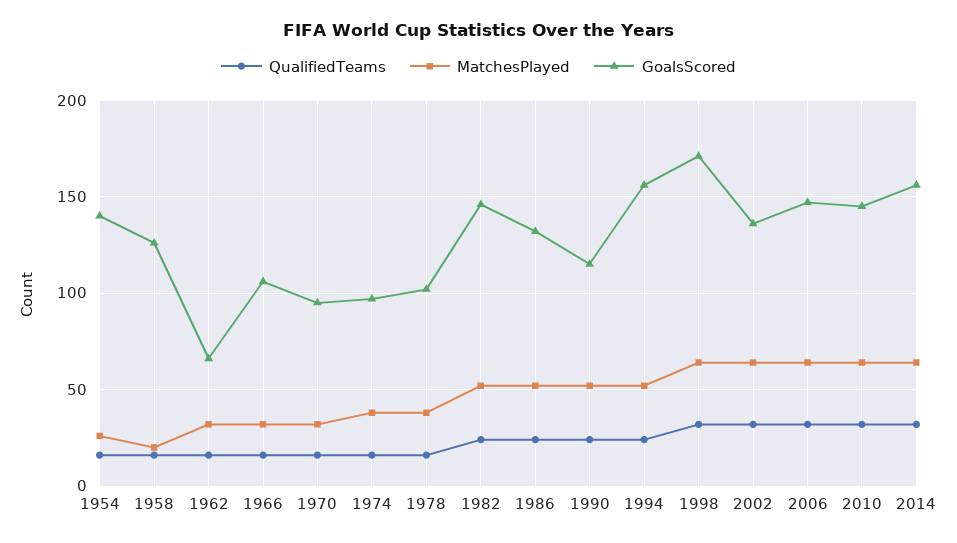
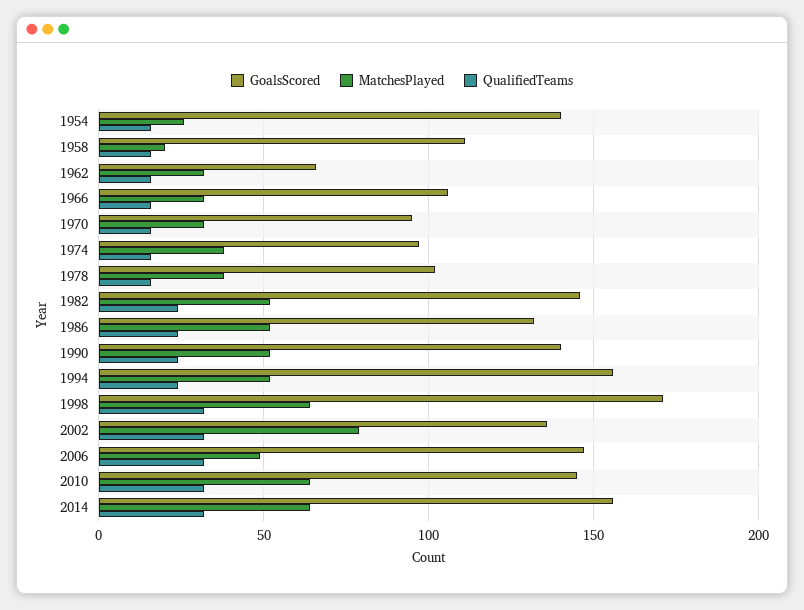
GoalsScored, 1958: 125 -> 110
GoalsScored, 1990: 115 -> 140
MatchesPlayed, 2002: 65 -> 80
MatchesPlayed, 2006: 65 -> 50

